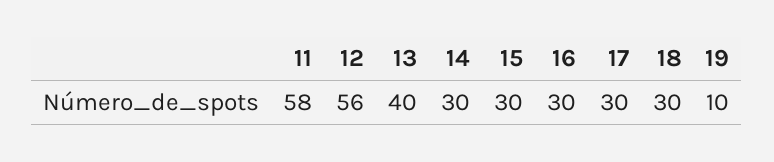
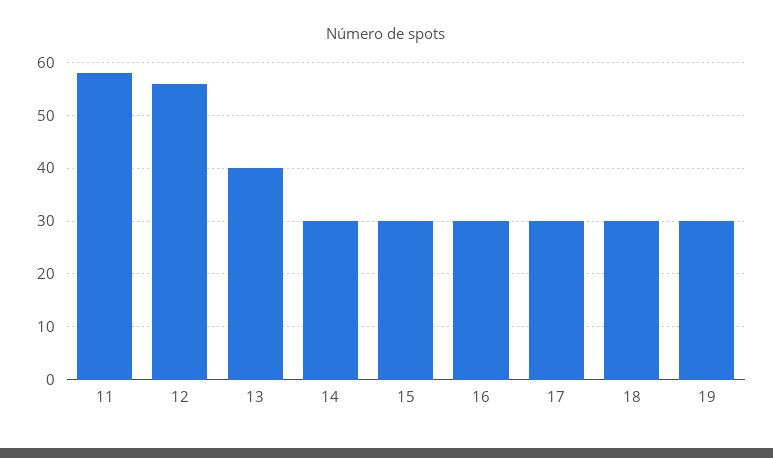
19: 10 -> 30

